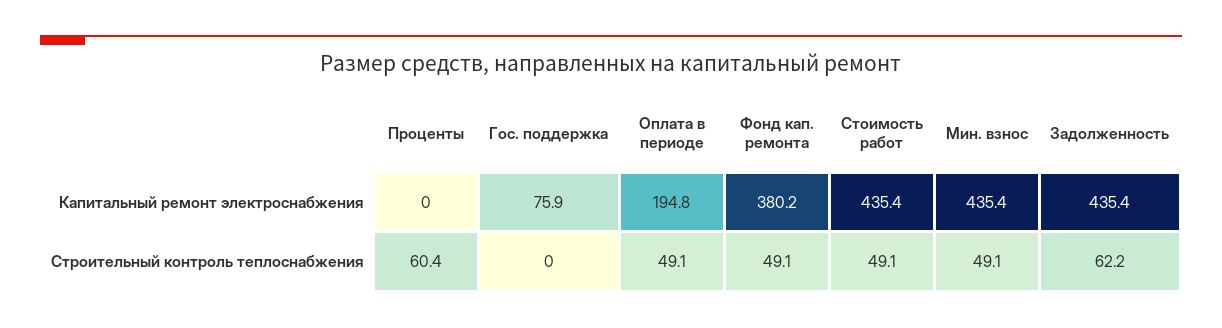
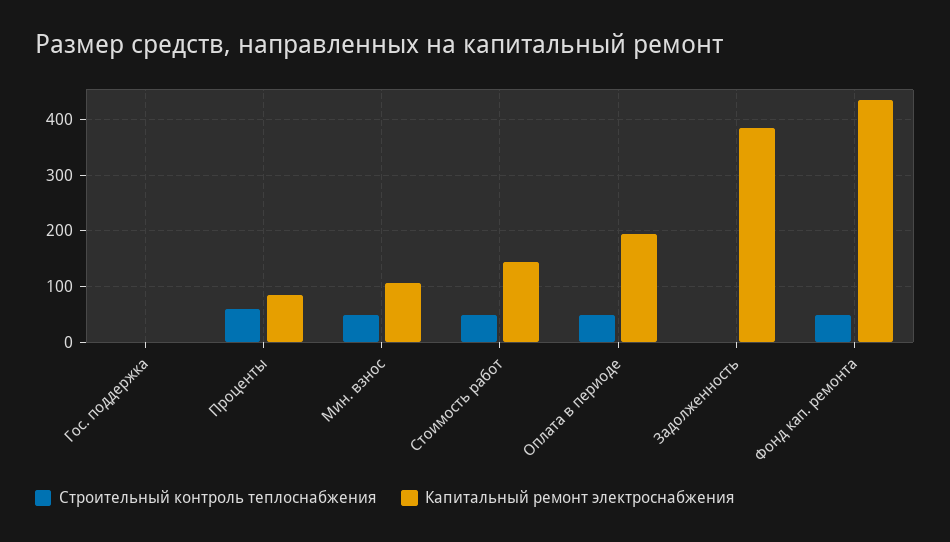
Капитальный ремонт электроснабжения, Проценты: 0 -> 80
Капитальный ремонт электроснабжения, Гос. поддержка: 75.9 -> 0
Капитальный ремонт электроснабжения, Фонд кап. ремонта: 380.2 -> 440
Капитальный ремонт электроснабжения, Стоимость работ: 435.4 -> 140
Капитальный ремонт электроснабжения, Мин. взнос: 435.4 -> 100
Капитальный ремонт электроснабжения, Задолженность: 435.4 -> 380
Строительный контроль теплоснабжения, Задолженность: 62.2 -> 0

